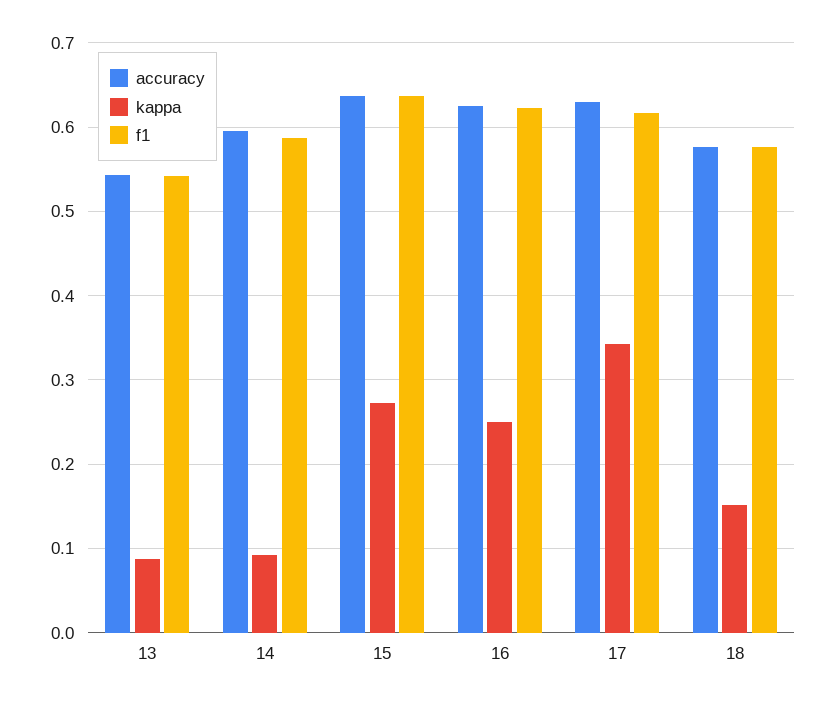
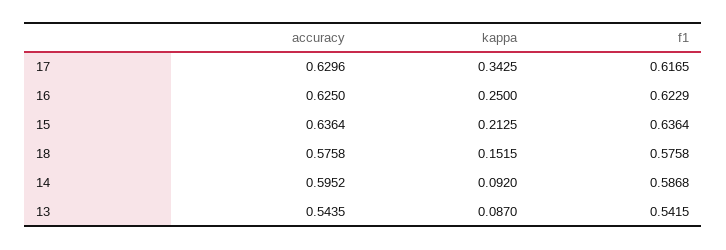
kappa, 15: 0.27 -> 0.2125

